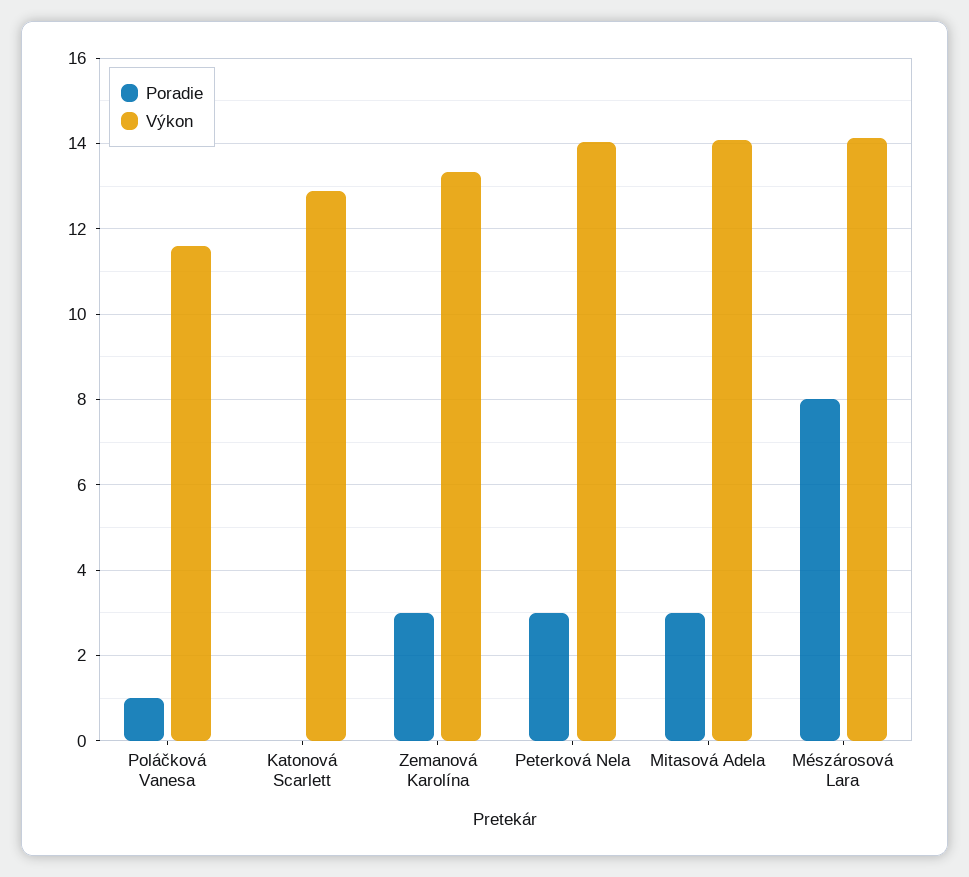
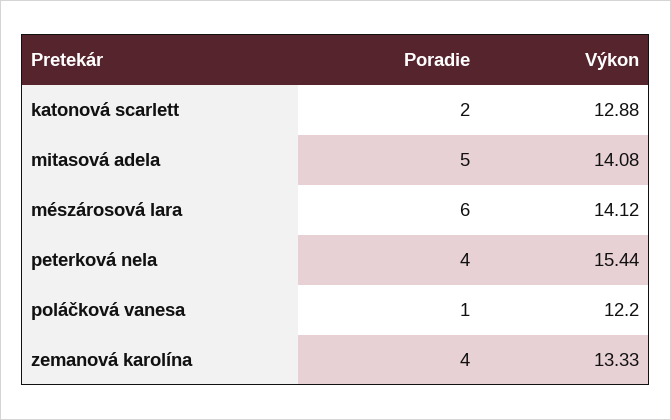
Výkon, Poláčková Vanesa: 11.6 -> 12.2
Poradie, Katonová Scarlett: 0 -> 2
Poradie, Zemanová Karolína: 3 -> 4
Poradie, Peterková Nela: 3 -> 4
Výkon, Peterková Nela: 14 -> 15.44
Poradie, Mitasová Adela: 3 -> 5
Poradie, Mészárosová Lara: 8 -> 6

